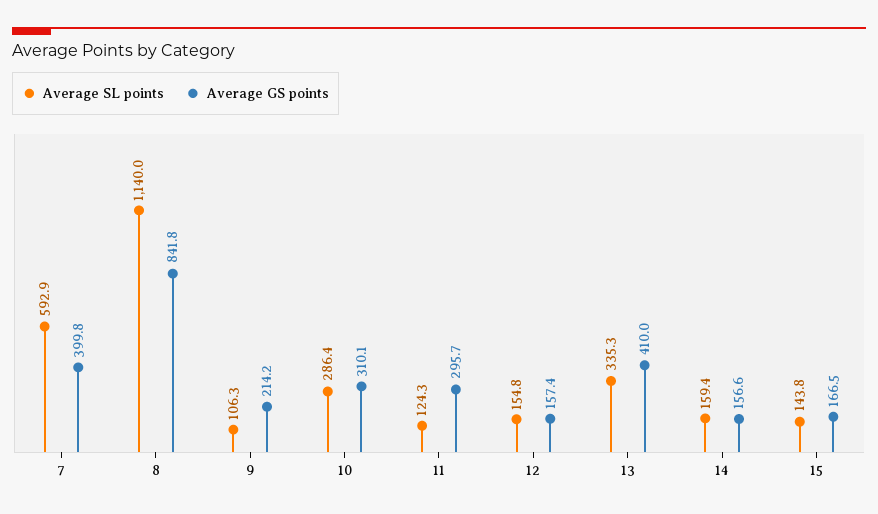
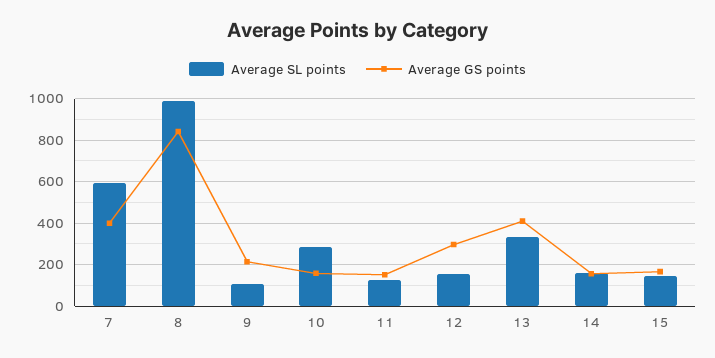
Average SL points, 8: 1140 -> 1000
Average GS points, 10: 310.1 -> 150
Average GS points, 11: 295.7 -> 150
Average GS points, 12: 157.4 -> 300

